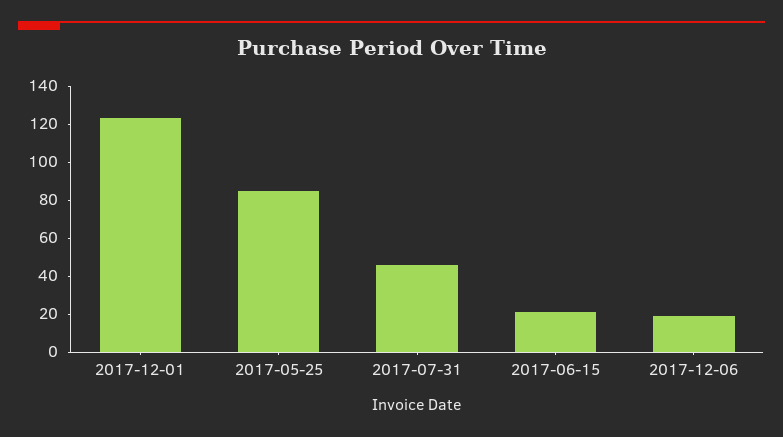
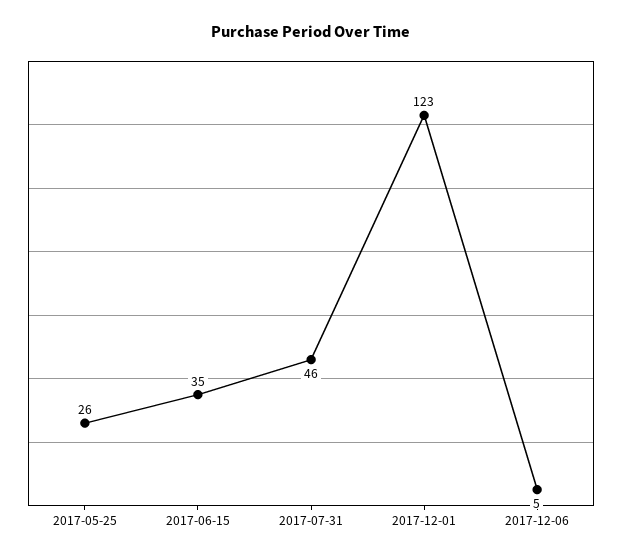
2017-05-25: 85 -> 26
2017-06-15: 20 -> 35
2017-12-06: 20 -> 5

